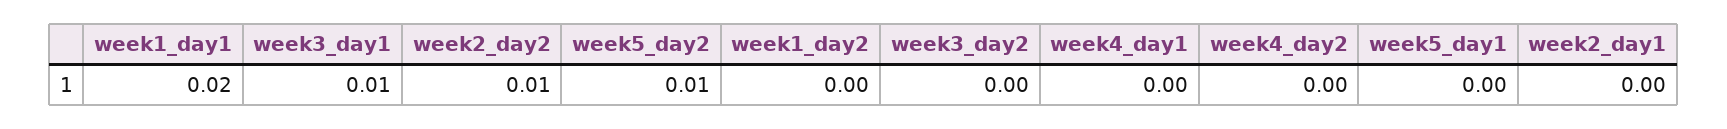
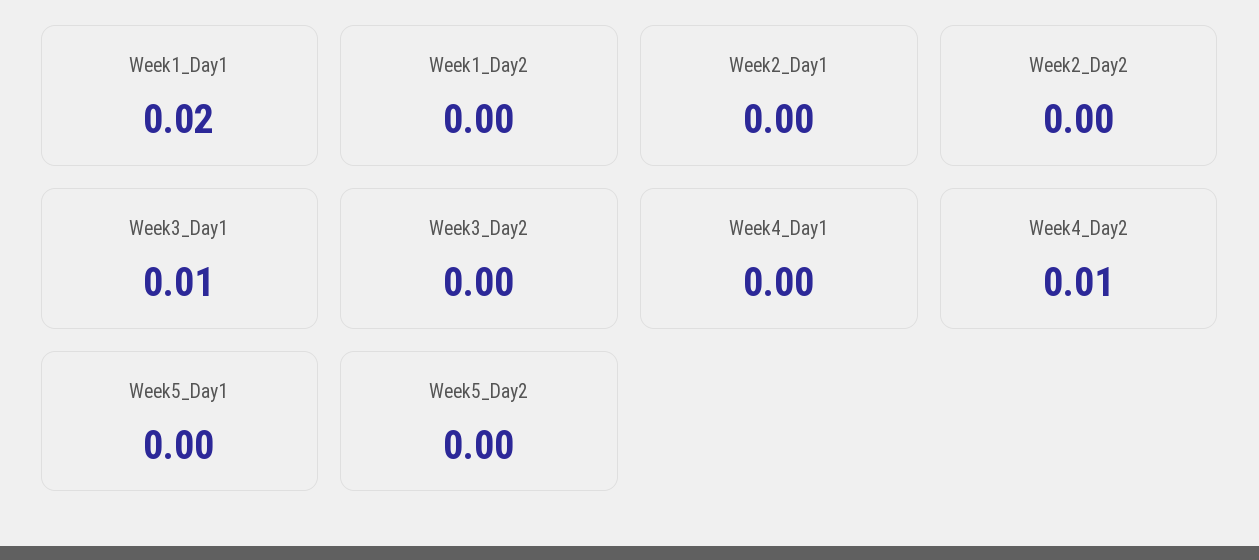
week2_day2: 0.01 -> 0
week5_day2: 0.01 -> 0
week4_day2: 0 -> 0.01

